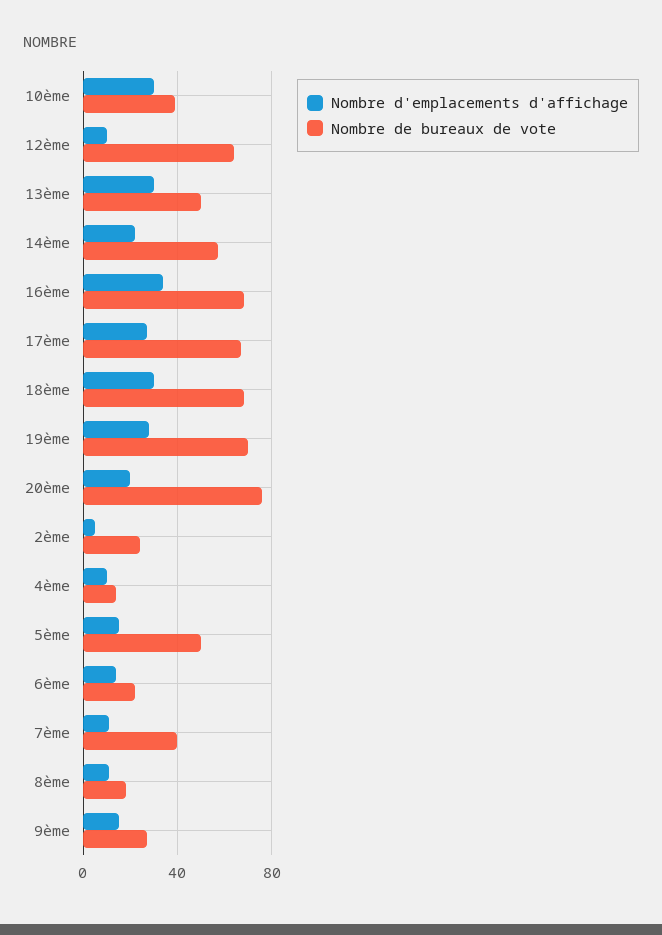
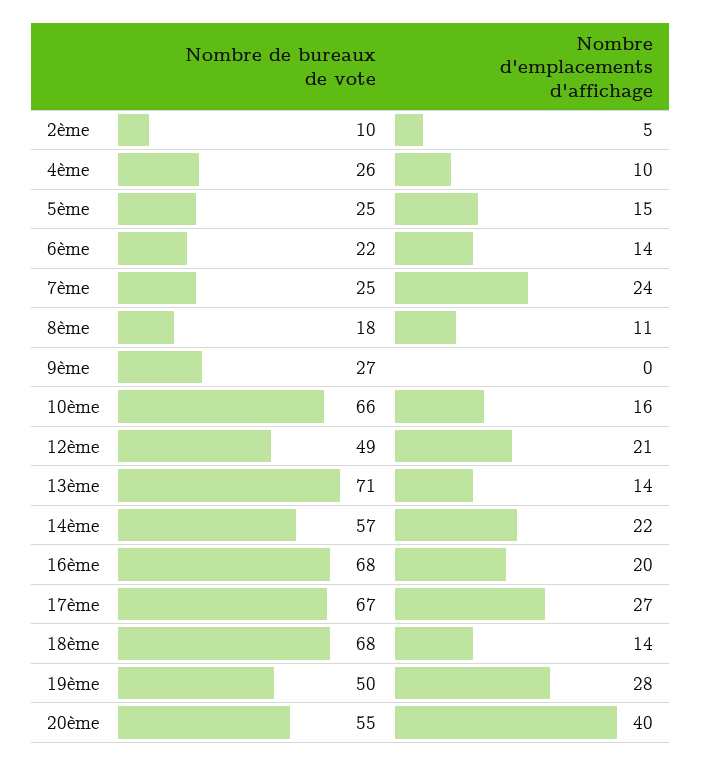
Nombre d'emplacements d'affichage, 10ème: 30 -> 16
Nombre de bureaux de vote, 10ème: 40 -> 66
Nombre d'emplacements d'affichage, 12ème: 10 -> 21
Nombre de bureaux de vote, 12ème: 65 -> 49
Nombre d'emplacements d'affichage, 13ème: 30 -> 14
Nombre de bureaux de vote, 13ème: 50 -> 71
Nombre d'emplacements d'affichage, 16ème: 35 -> 20
Nombre d'emplacements d'affichage, 18ème: 30 -> 14
Nombre de bureaux de vote, 19ème: 70 -> 50
Nombre d'emplacements d'affichage, 20ème: 20 -> 40
Nombre de bureaux de vote, 20ème: 75 -> 55
Nombre de bureaux de vote, 2ème: 25 -> 10
Nombre de bureaux de vote, 4ème: 15 -> 26
Nombre de bureaux de vote, 5ème: 50 -> 25
Nombre d'emplacements d'affichage, 7ème: 10 -> 24
Nombre de bureaux de vote, 7ème: 40 -> 25
Nombre d'emplacements d'affichage, 9ème: 15 -> 0

